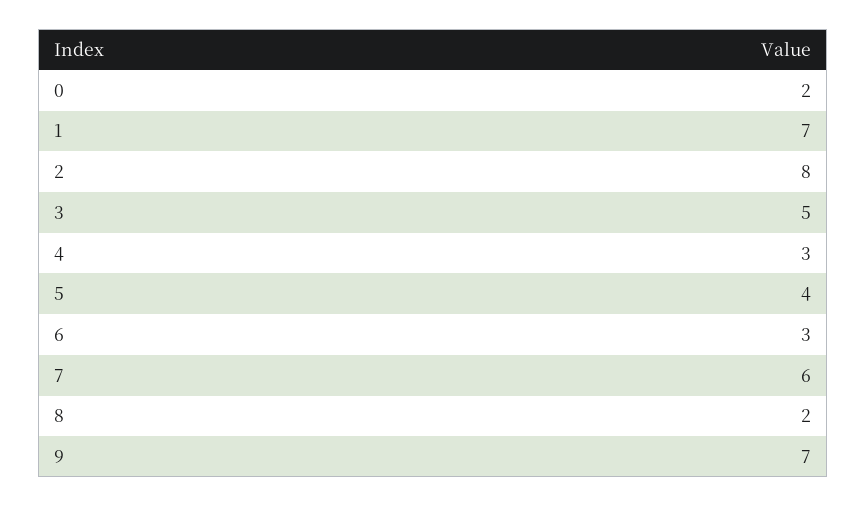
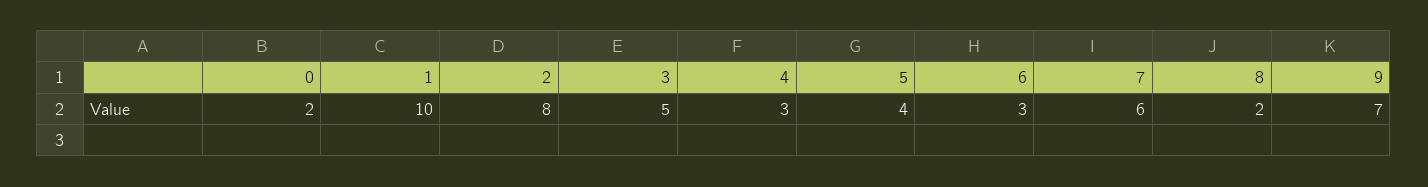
1: 7 -> 10

